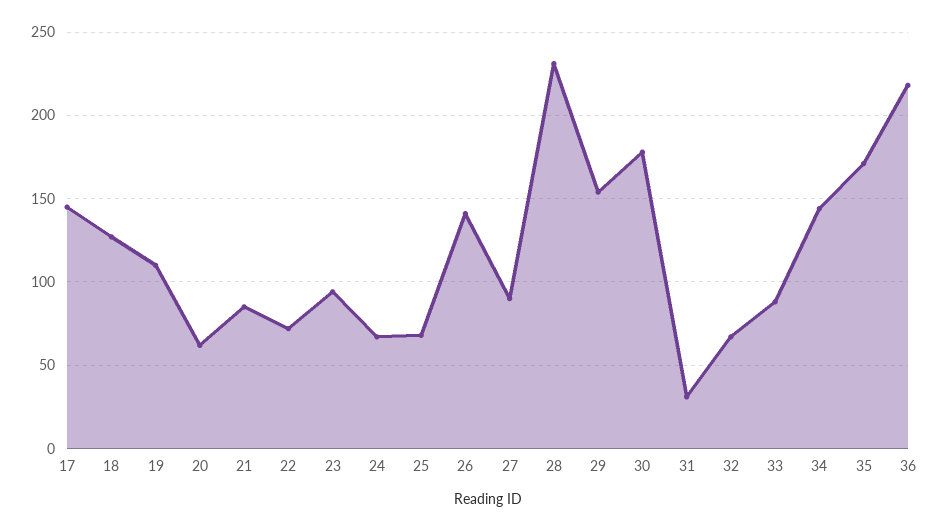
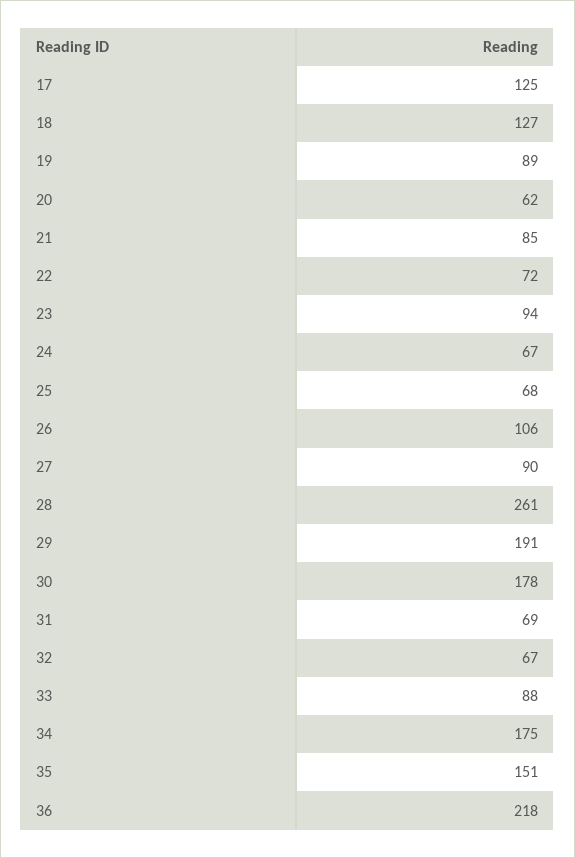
17: 145 -> 125
19: 110 -> 89
26: 140 -> 106
28: 230 -> 261
29: 155 -> 191
31: 30 -> 69
34: 145 -> 175
35: 170 -> 151

